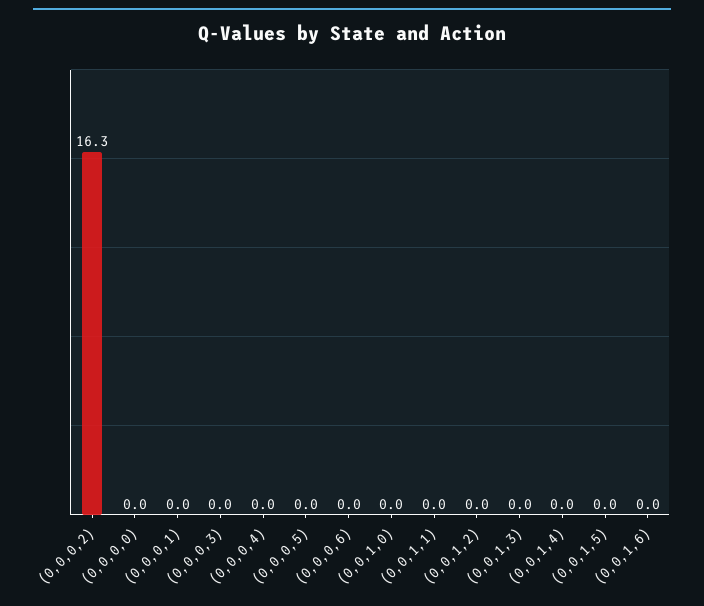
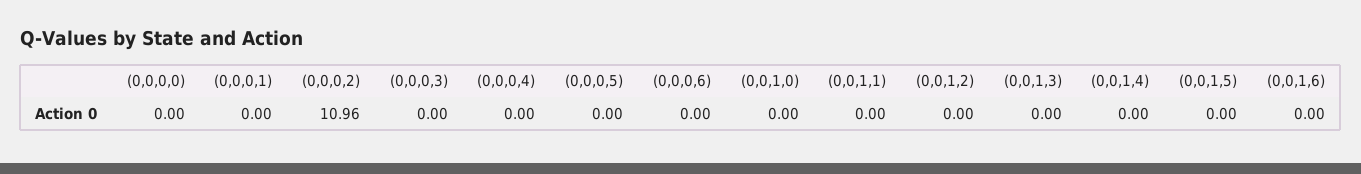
(0,0,0,2): 16.3 -> 10.96

